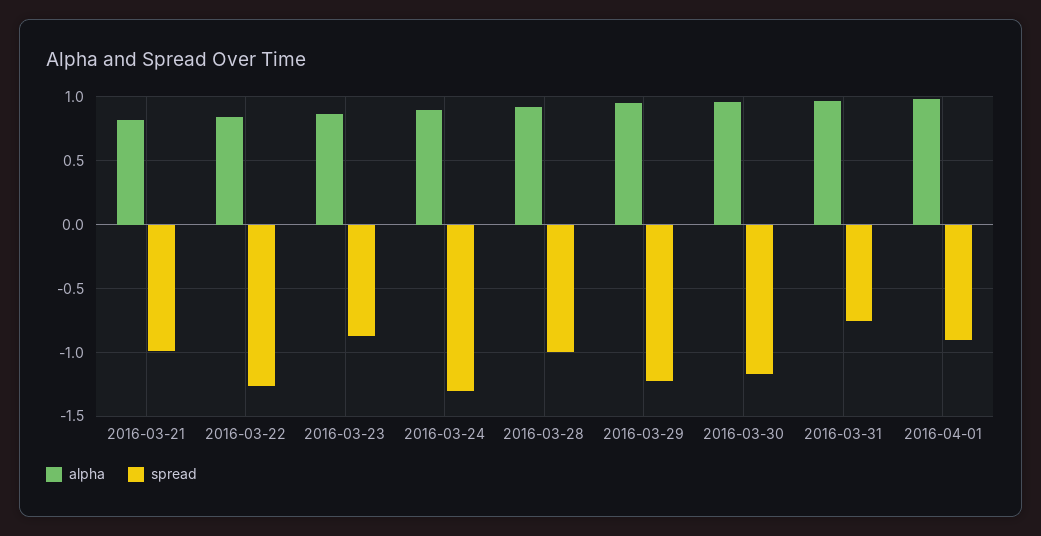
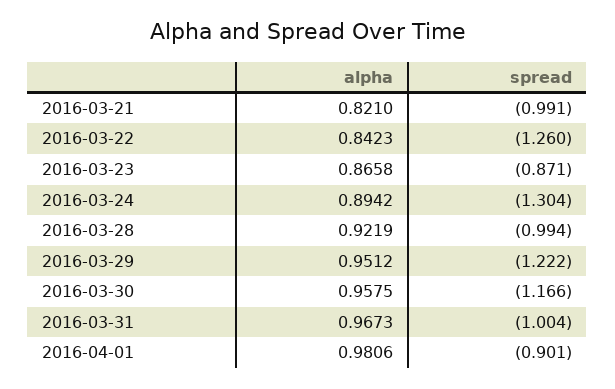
spread, 2016-03-31: -0.75 -> -1.004

